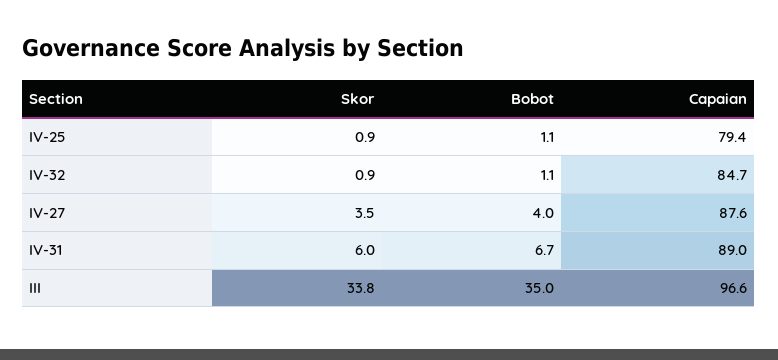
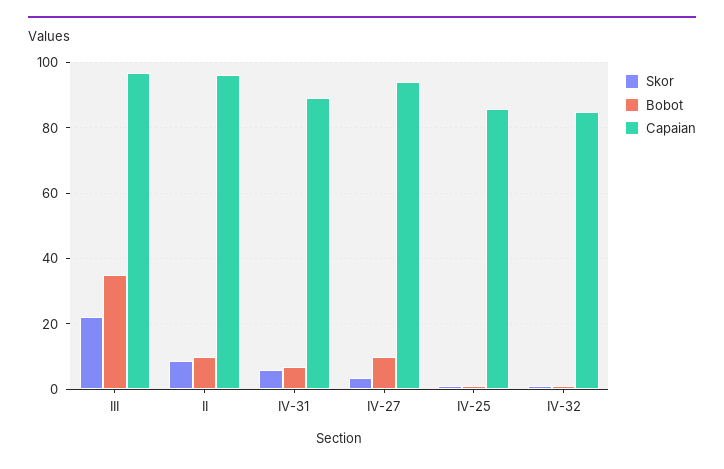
Capaian, IV-25: 79.4 -> 86
Bobot, IV-27: 4 -> 10
Capaian, IV-27: 87.6 -> 94
Skor, III: 33.8 -> 22
Skor, II: none -> 8
Bobot, II: none -> 10
Capaian, II: none -> 96

